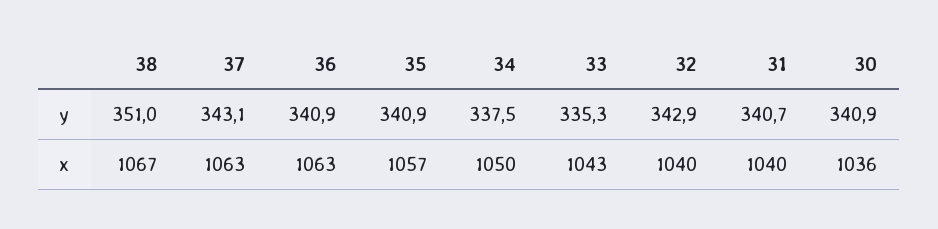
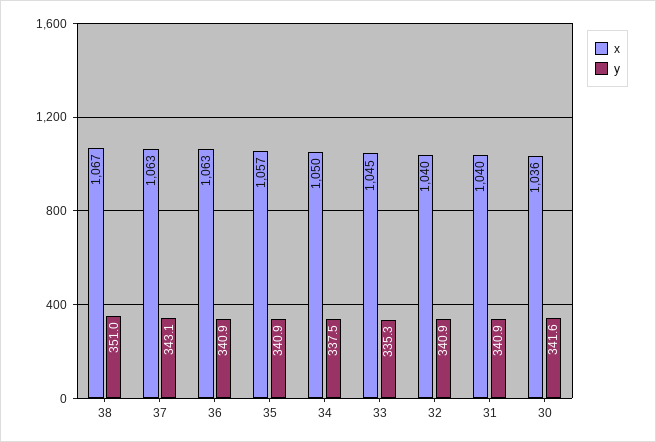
y, 32: 342.9 -> 340.9
y, 31: 340.7 -> 340.9
y, 30: 340.9 -> 341.6
x, 33: 1043 -> 1045

